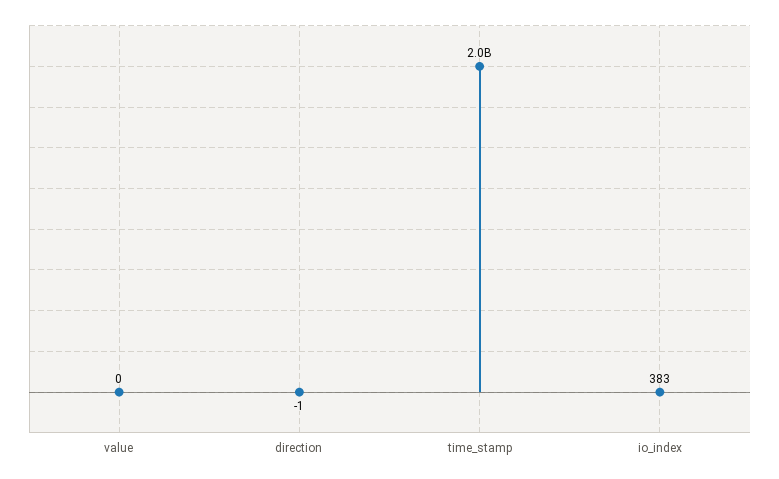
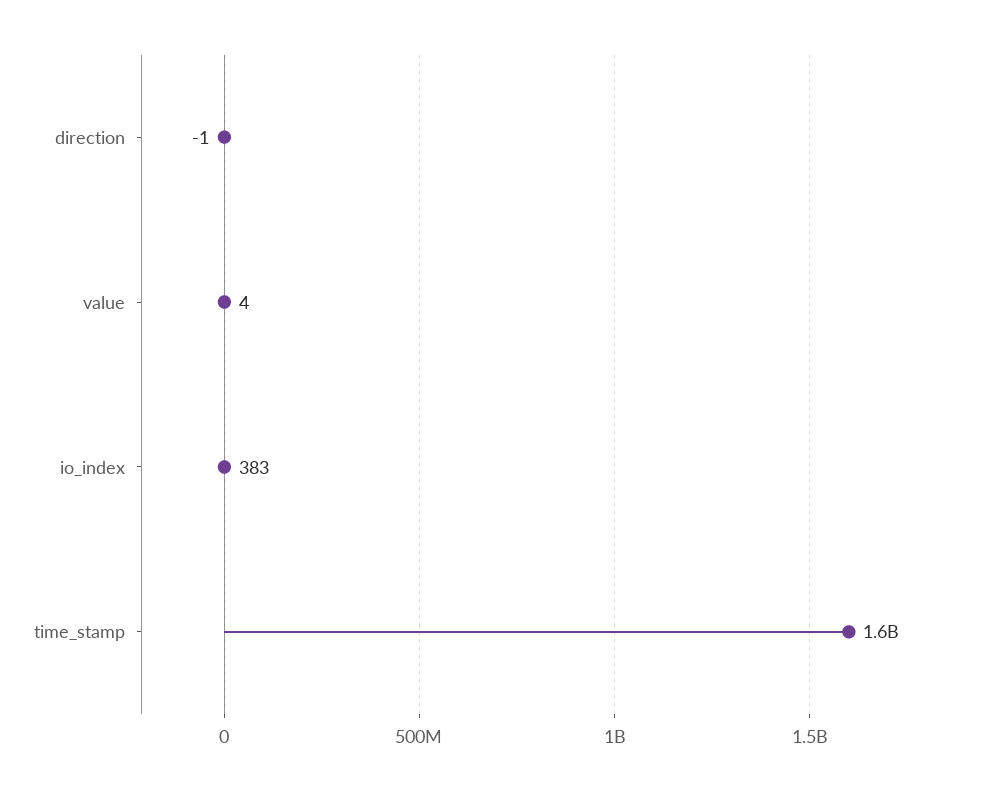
value: 0 -> 4
time_stamp: 2000000000 -> 1600000000

